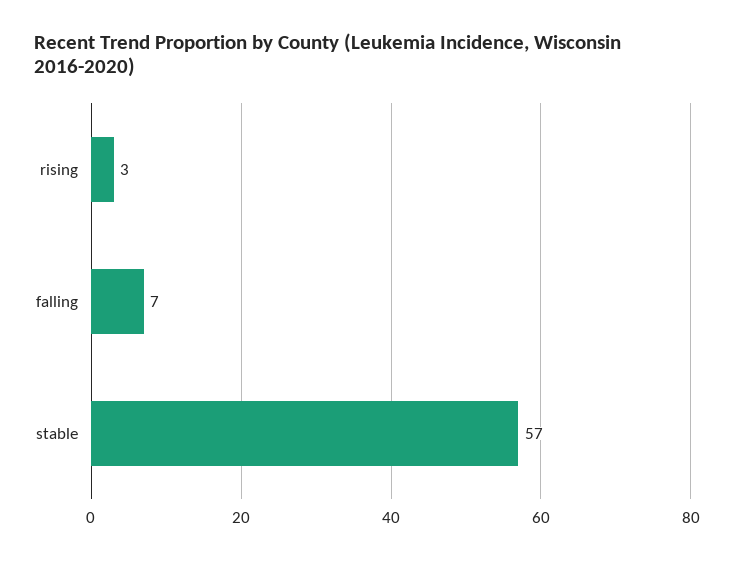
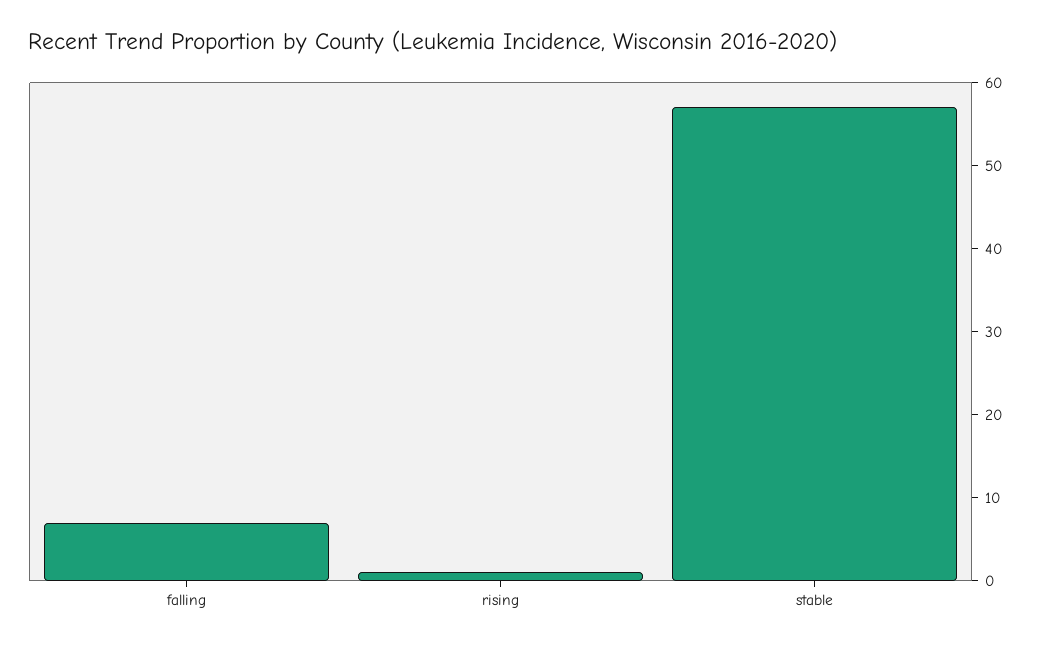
rising: 3 -> 1

